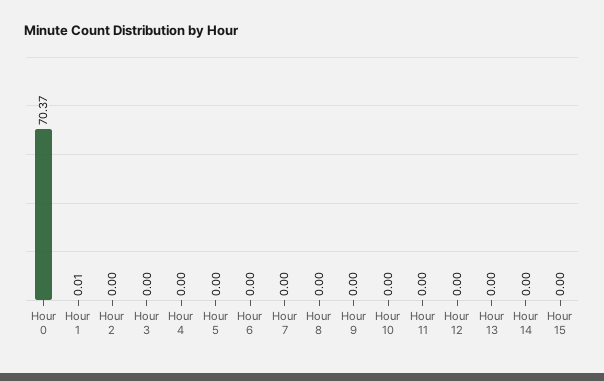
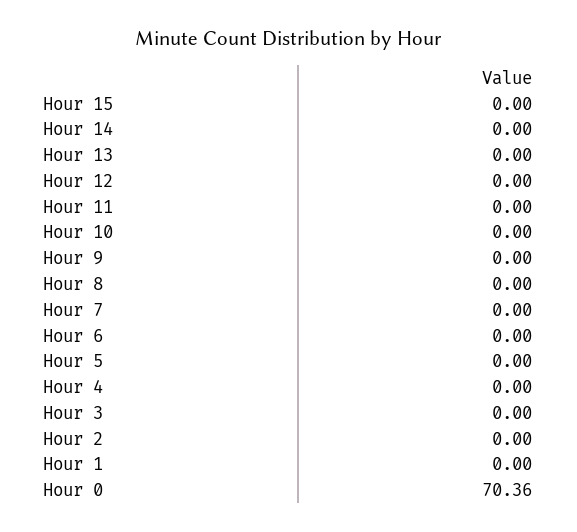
Hour 0: 70.37 -> 70.36
Hour 1: 0.01 -> 0

